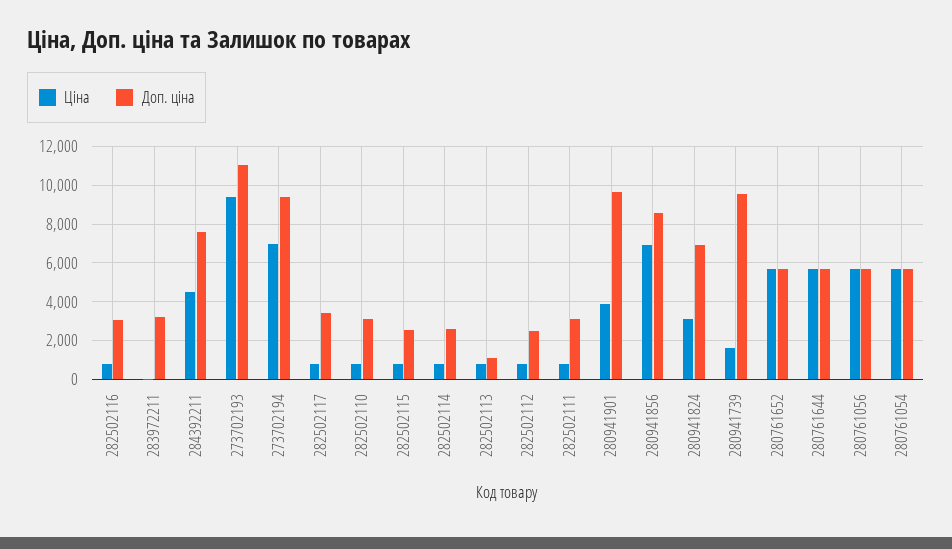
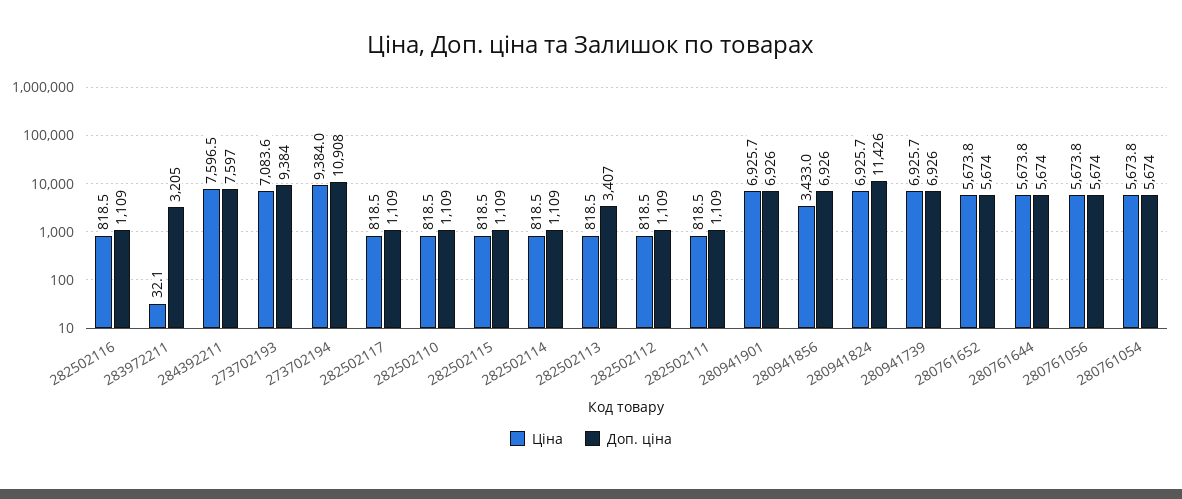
Доп. ціна, 282502116: 3000 -> 1109
Ціна, 284392211: 4500 -> 7596.5
Ціна, 273702193: 9500 -> 7083.6
Доп. ціна, 273702193: 11000 -> 9384
Ціна, 273702194: 7000 -> 9384
Доп. ціна, 273702194: 9500 -> 10908
Доп. ціна, 282502117: 3500 -> 1109
Доп. ціна, 282502110: 3000 -> 1109
Доп. ціна, 282502115: 2500 -> 1109
Доп. ціна, 282502114: 2500 -> 1109
Доп. ціна, 282502113: 1000 -> 3407
Доп. ціна, 282502112: 2500 -> 1109
Доп. ціна, 282502111: 3000 -> 1109
Ціна, 280941901: 4000 -> 6925.7
Доп. ціна, 280941901: 9500 -> 6926
Ціна, 280941856: 7000 -> 3433
Доп. ціна, 280941856: 8500 -> 6926
Ціна, 280941824: 3000 -> 6925.7
Доп. ціна, 280941824: 7000 -> 11426
Ціна, 280941739: 1500 -> 6925.7
Доп. ціна, 280941739: 9500 -> 6926

